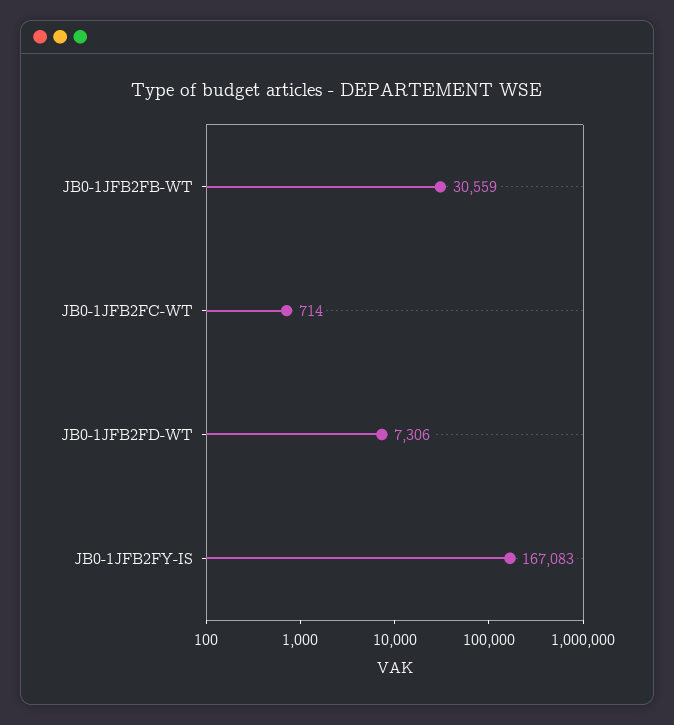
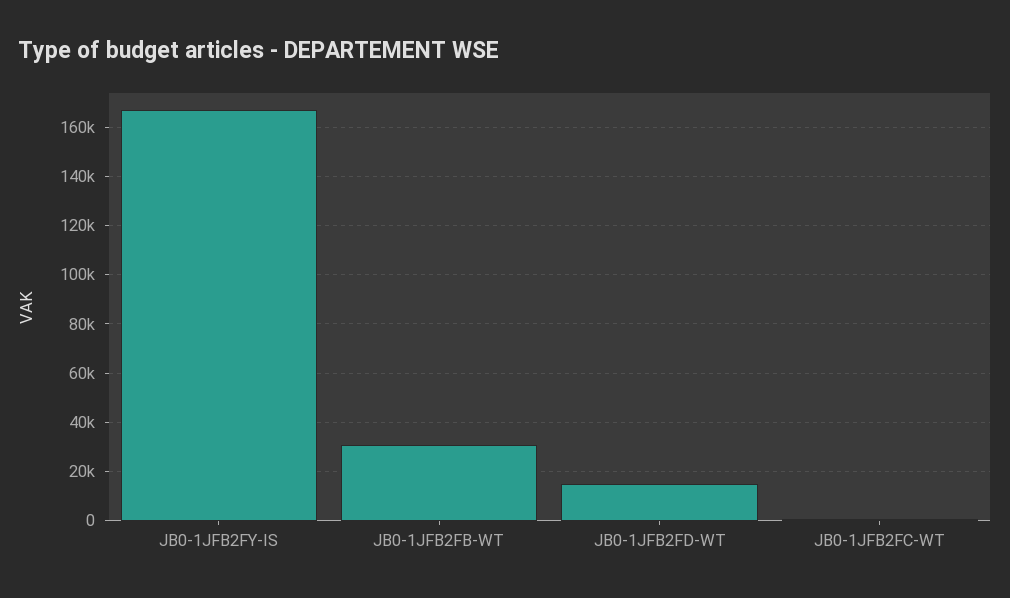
JB0-1JFB2FD-WT: 7306 -> 15000

